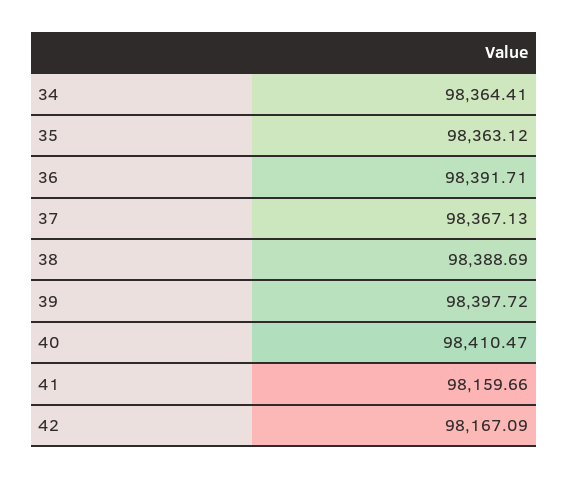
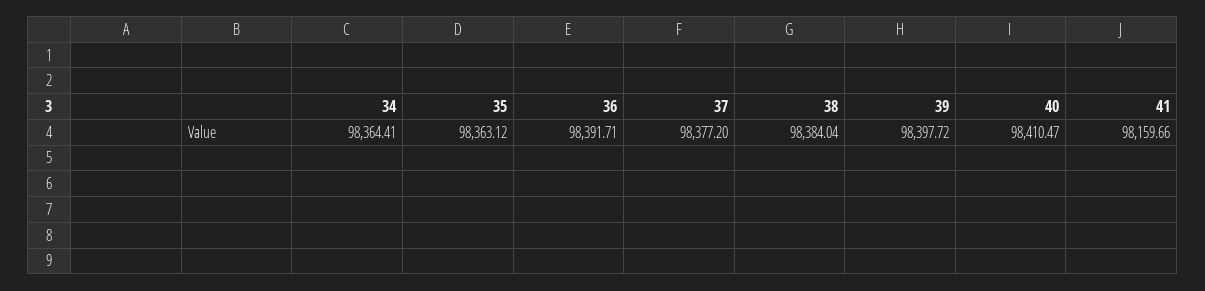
37: 98367.13 -> 98377.2
38: 98388.69 -> 98384.04
42: 98167.09 -> none

